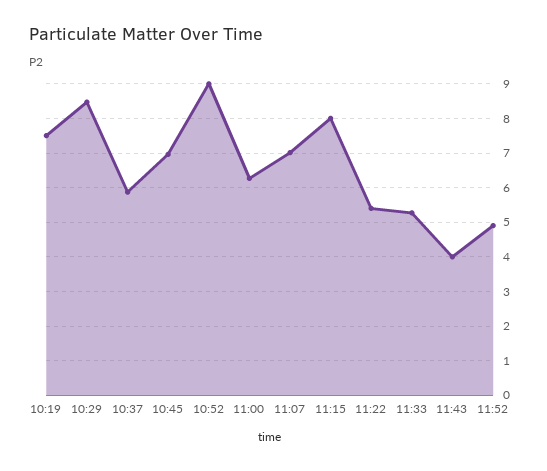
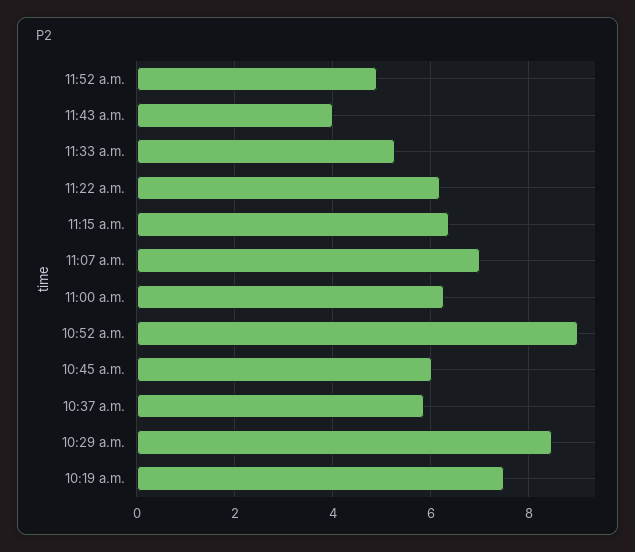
10:45: 7 -> 6
11:15: 8 -> 6.4
11:22: 5.4 -> 6.2

